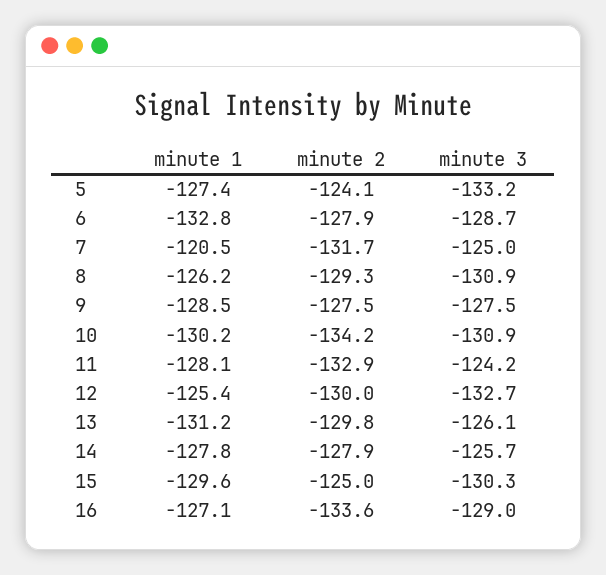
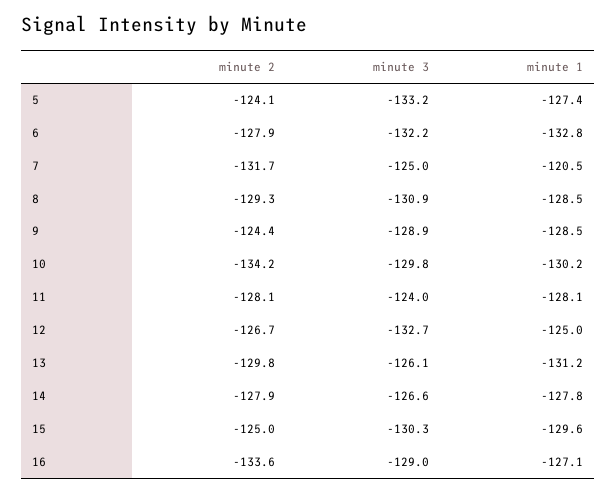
minute 3, 6: -128.7 -> -132.2
minute 1, 8: -126.2 -> -128.5
minute 2, 9: -127.5 -> -124.4
minute 3, 9: -127.5 -> -128.9
minute 3, 10: -130.9 -> -129.8
minute 2, 11: -132.9 -> -128.1
minute 3, 11: -124.2 -> -124
minute 1, 12: -125.4 -> -125
minute 2, 12: -130 -> -126.7
minute 3, 14: -125.7 -> -126.6

